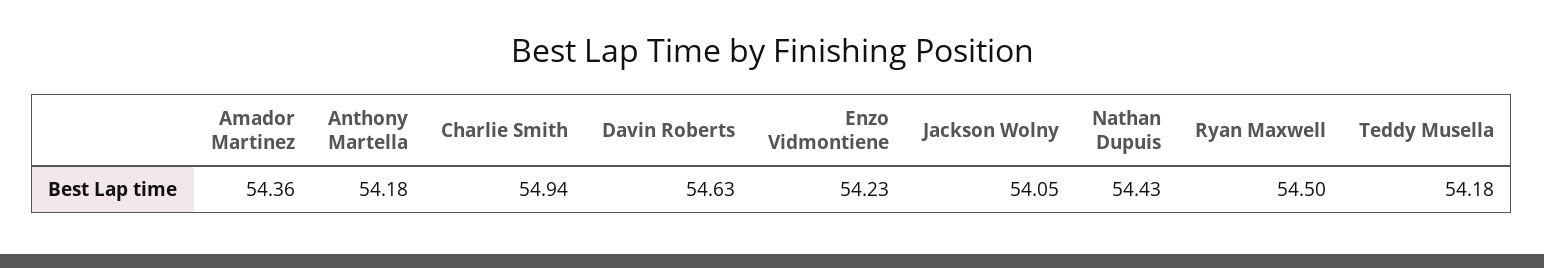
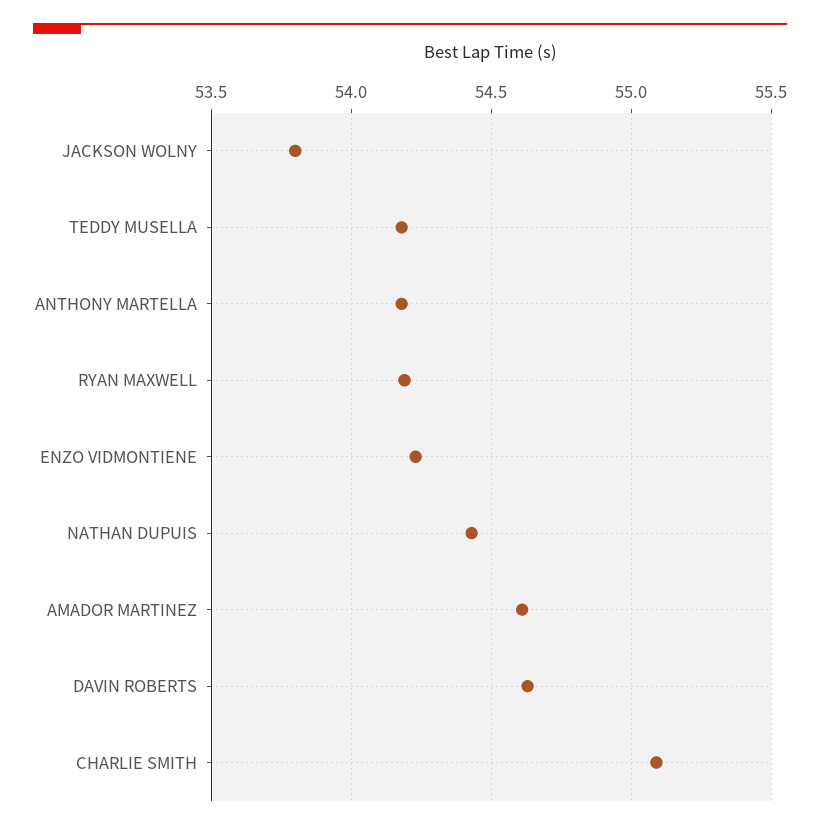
Amador Martinez: 54.36 -> 54.6
Charlie Smith: 54.94 -> 55.1
Jackson Wolny: 54.05 -> 53.8
Ryan Maxwell: 54.5 -> 54.2

